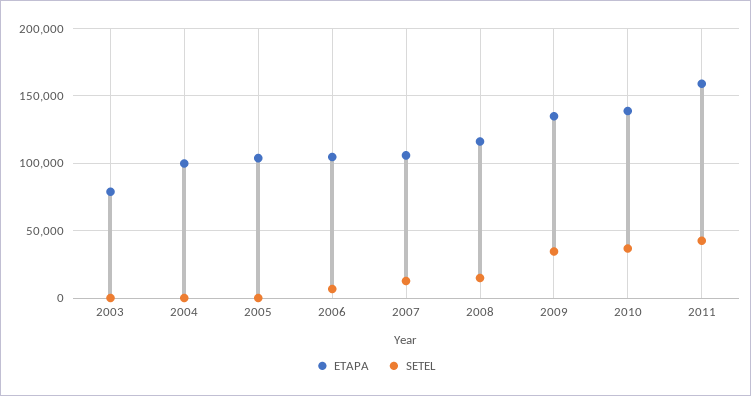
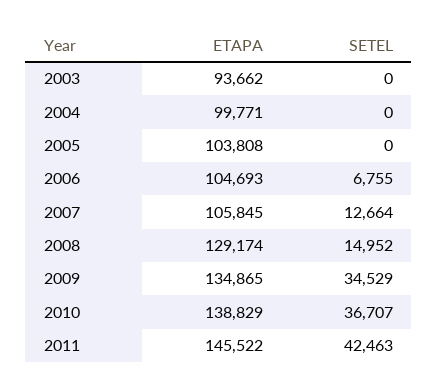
ETAPA, 2003: 80000 -> 93662
ETAPA, 2008: 115000 -> 129174
ETAPA, 2011: 160000 -> 145522

